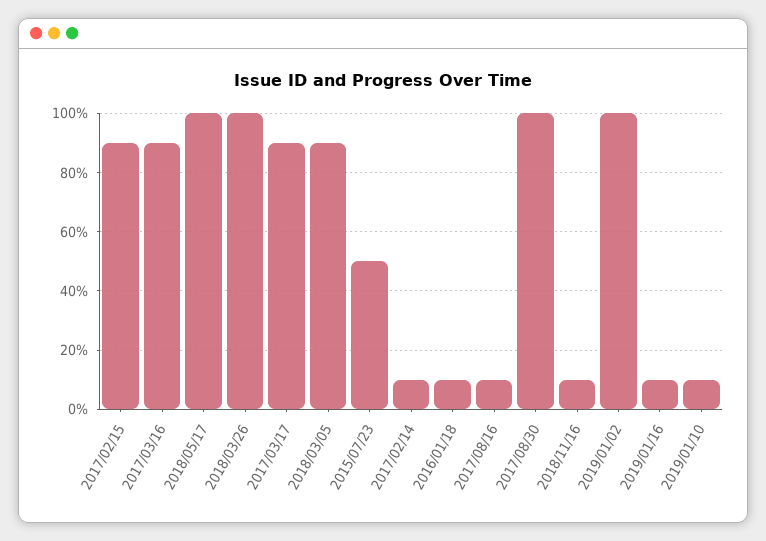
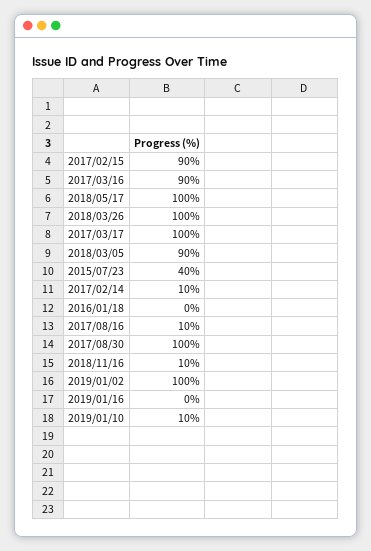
2017/03/17: 90 -> 100
2015/07/23: 50 -> 40
2016/01/18: 10 -> 0
2019/01/16: 10 -> 0

